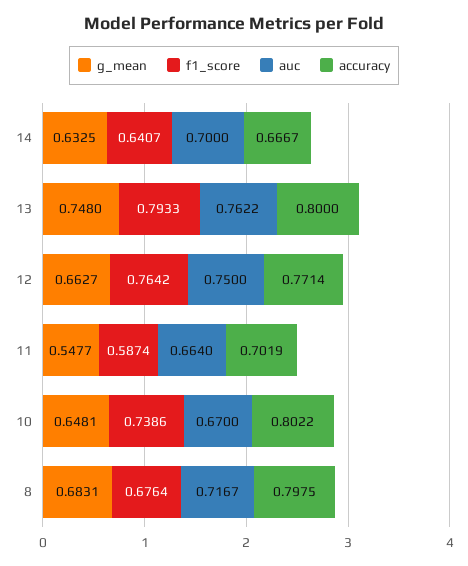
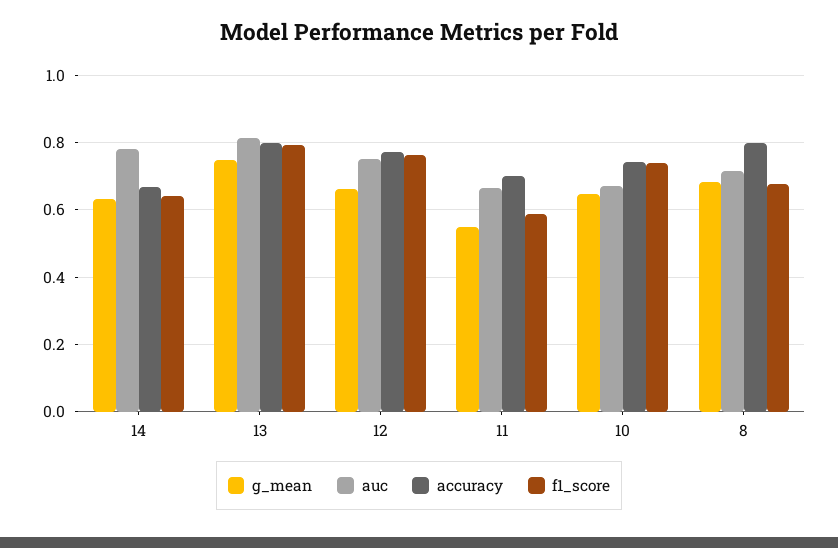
auc, 14: 0.7 -> 0.78
auc, 13: 0.7622 -> 0.82
accuracy, 10: 0.8022 -> 0.74

